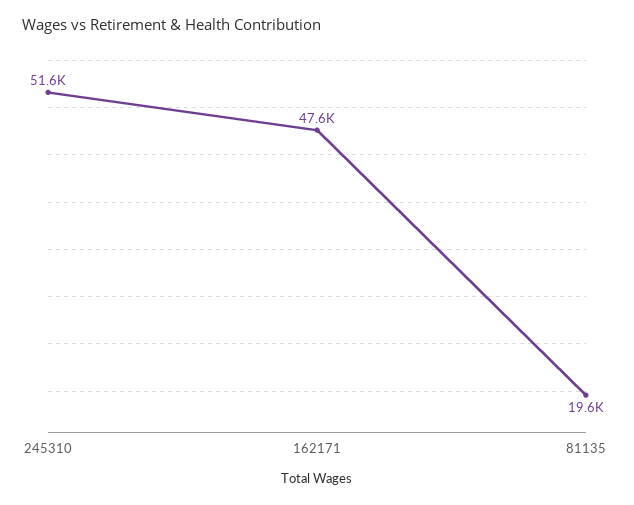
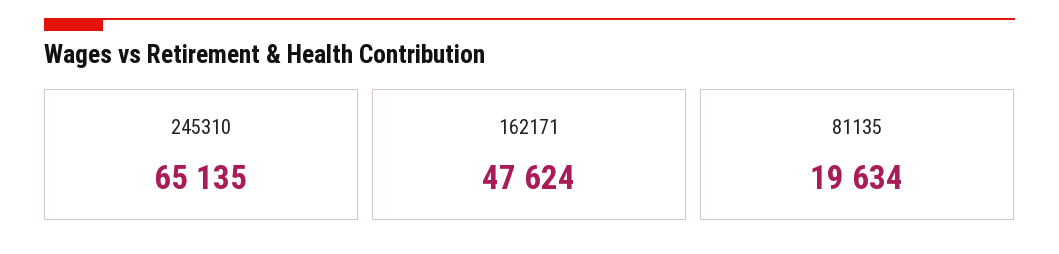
245310: 51600 -> 65135

